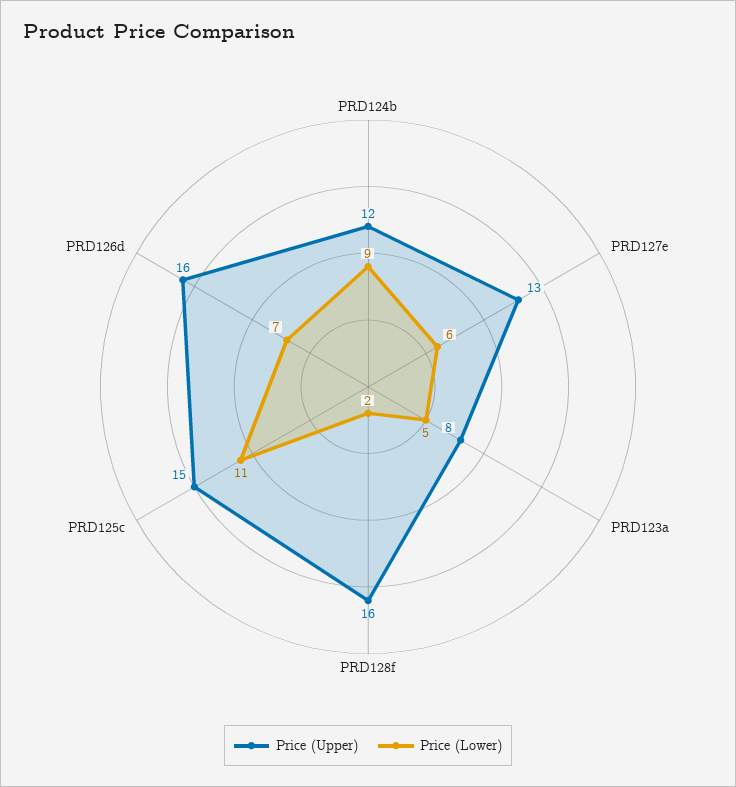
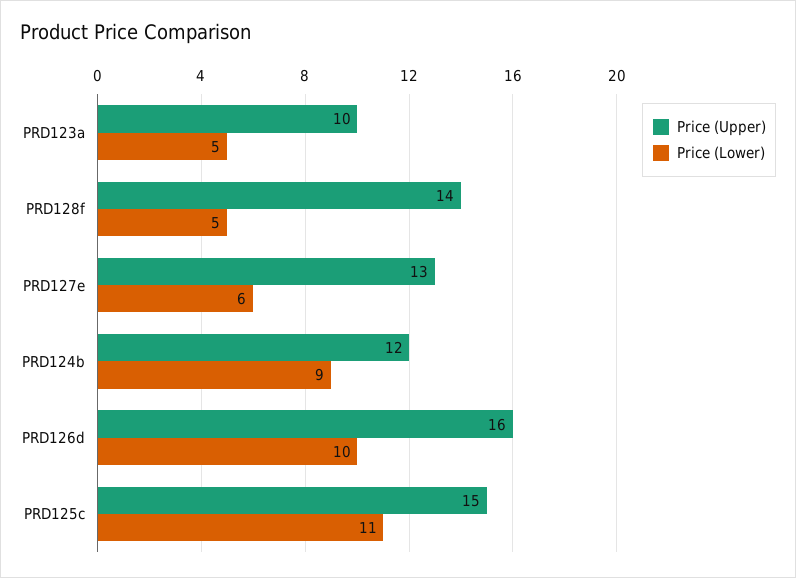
Price (Upper), PRD123a: 8 -> 10
Price (Upper), PRD128f: 16 -> 14
Price (Lower), PRD128f: 2 -> 5
Price (Lower), PRD126d: 7 -> 10

